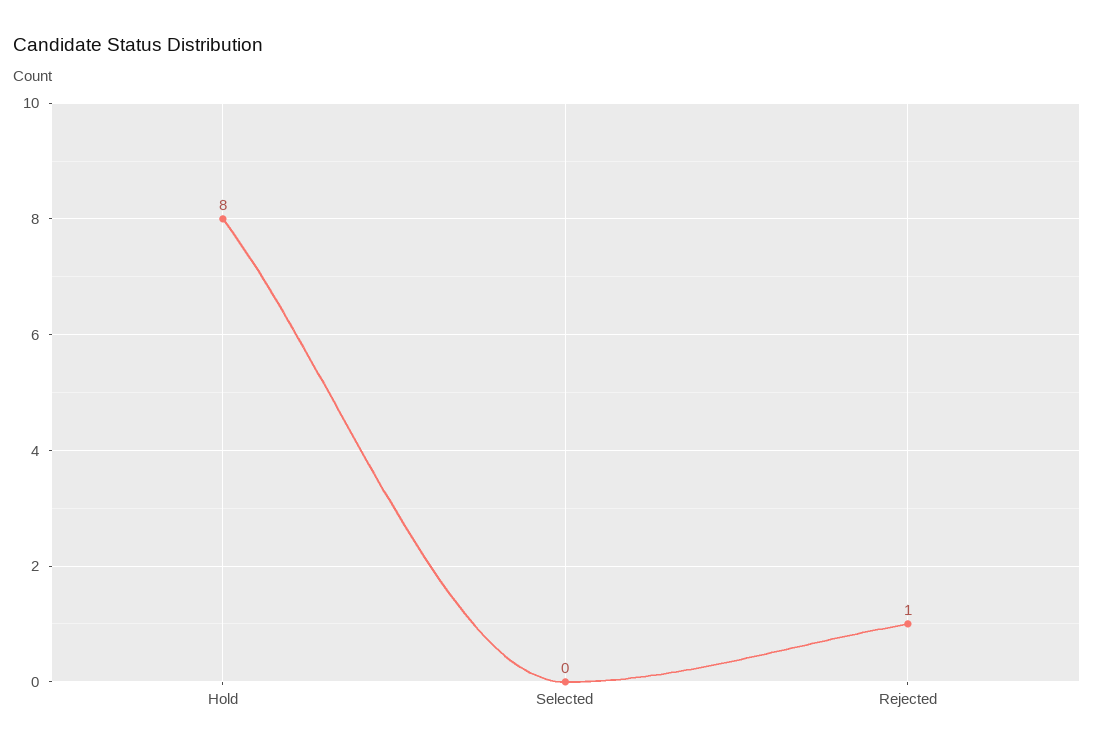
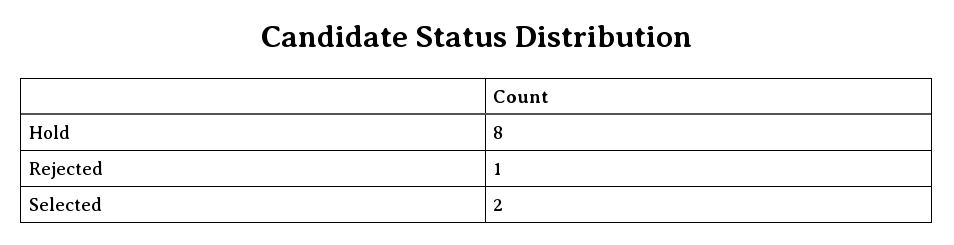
Selected: 0 -> 2

